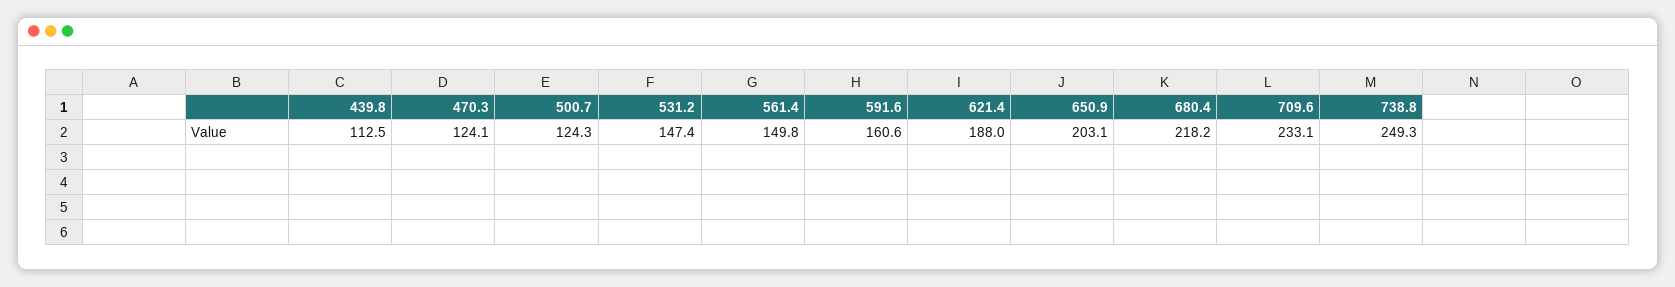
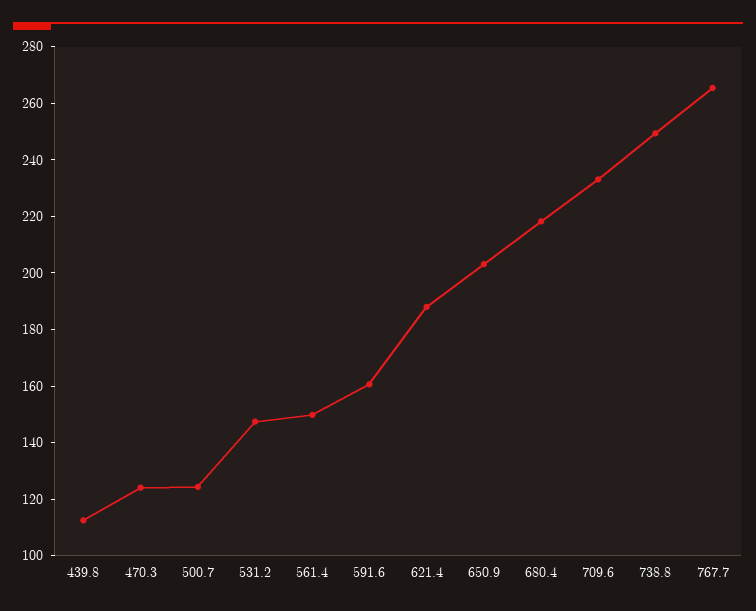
767.7: none -> 265

